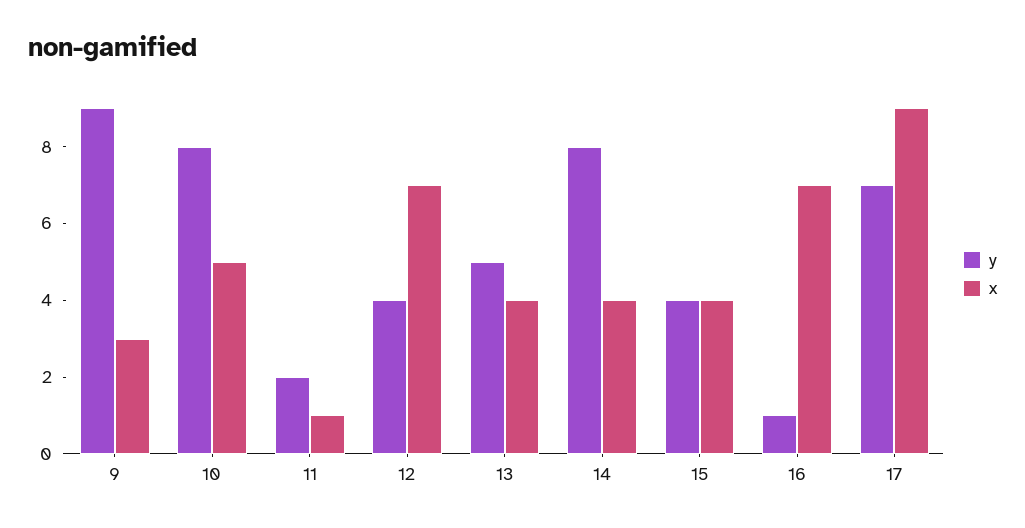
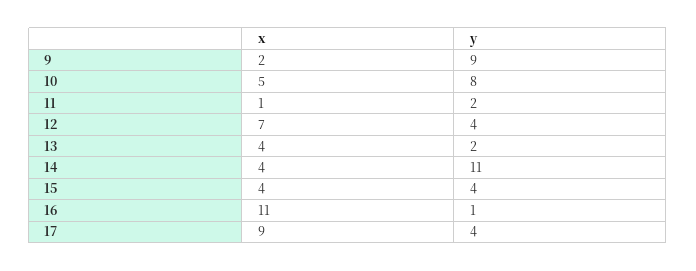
x, 9: 3 -> 2
y, 13: 5 -> 2
y, 14: 8 -> 11
x, 16: 7 -> 11
y, 17: 7 -> 4

